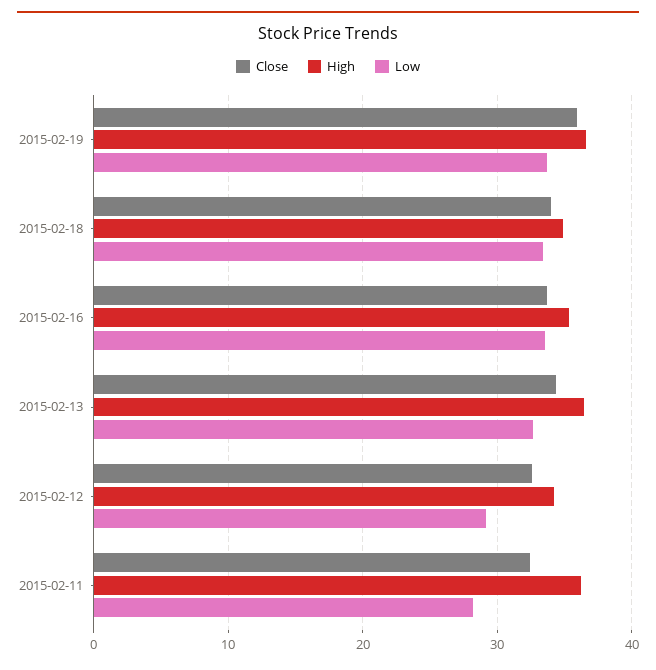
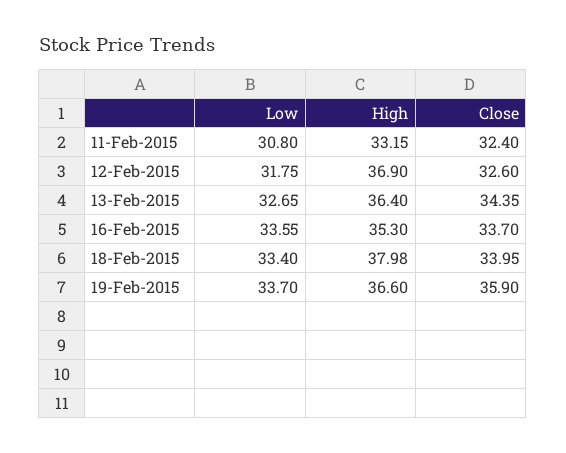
High, 2015-02-18: 35 -> 37.98
High, 2015-02-12: 34 -> 36.9
Low, 2015-02-12: 29 -> 31.75
High, 2015-02-11: 36 -> 33.15
Low, 2015-02-11: 28 -> 30.8

